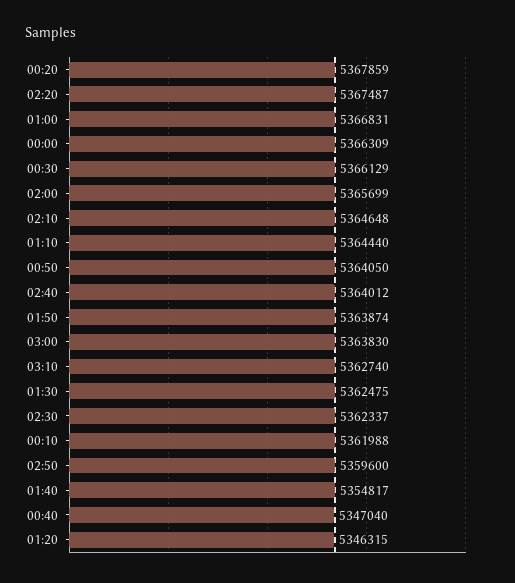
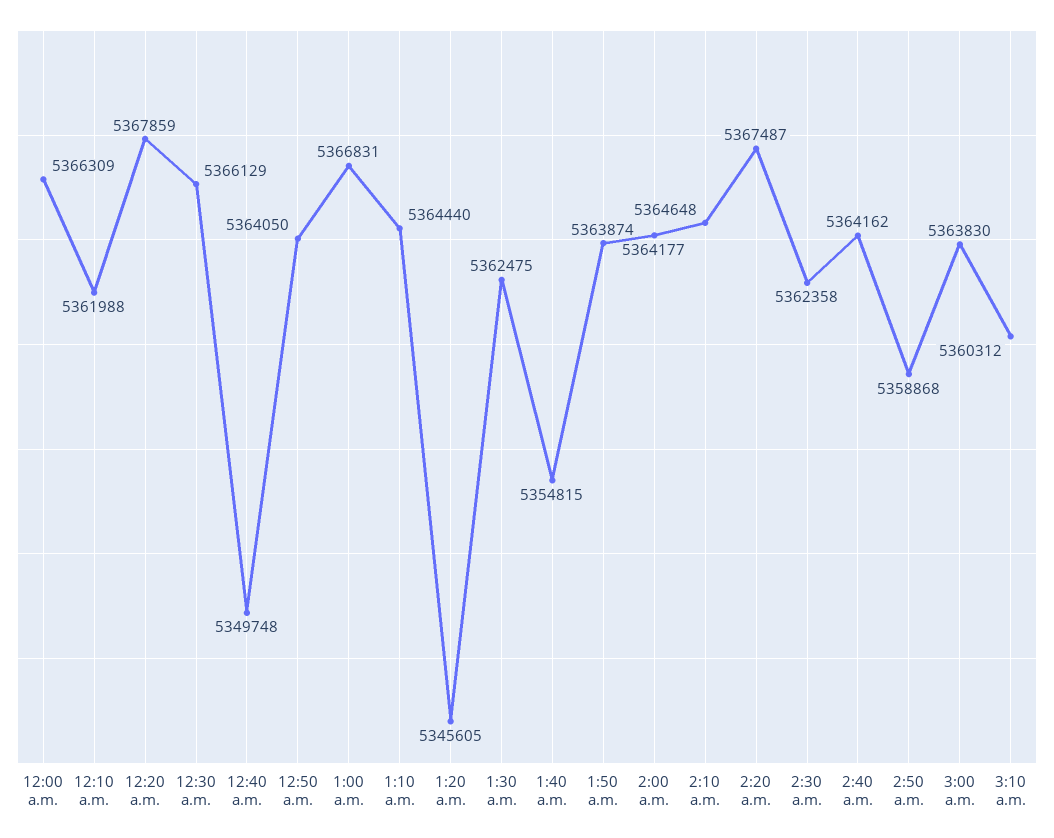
02:00: 5365699 -> 5364177
02:40: 5364012 -> 5364162
03:10: 5362740 -> 5360312
02:30: 5362337 -> 5362358
02:50: 5359600 -> 5358868
01:40: 5354817 -> 5354815
00:40: 5347040 -> 5349748
01:20: 5346315 -> 5345605

